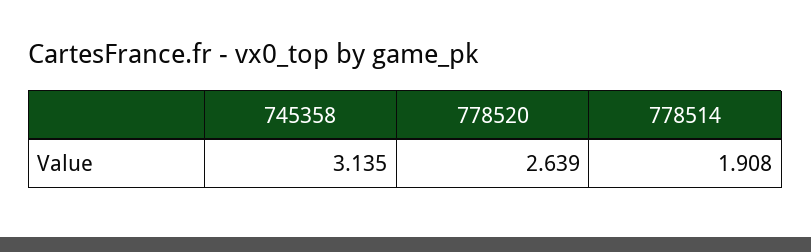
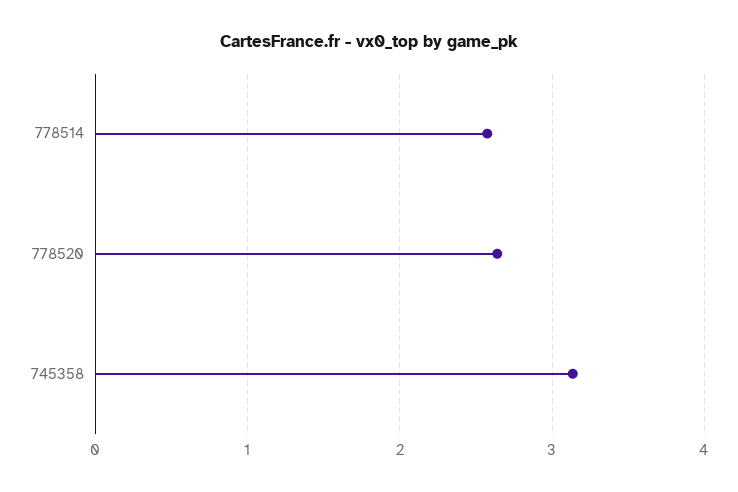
778514: 1.908 -> 2.6

